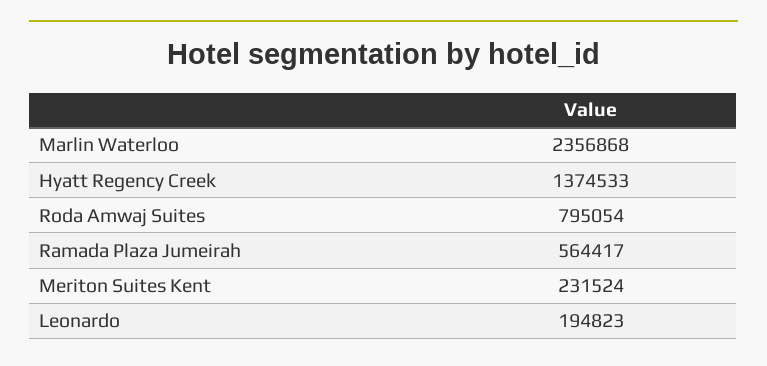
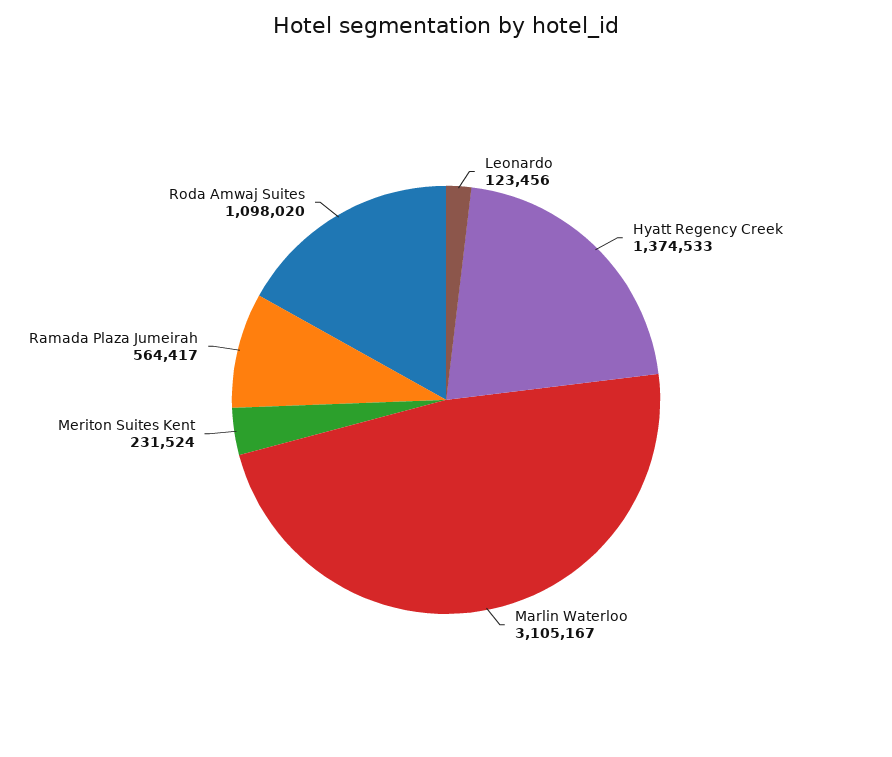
Marlin Waterloo: 2356868 -> 3105167
Roda Amwaj Suites: 795054 -> 1098020
Leonardo: 194823 -> 123456

